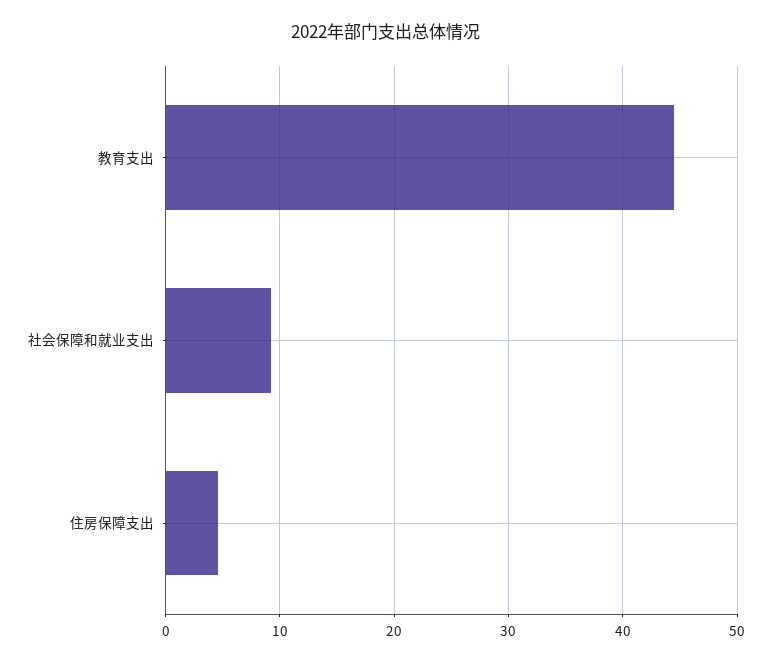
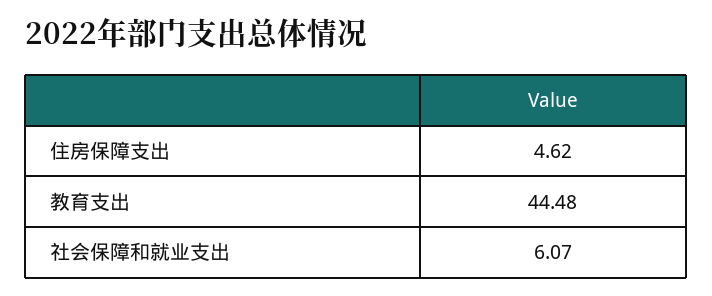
社会保障和就业支出: 9 -> 6.07

